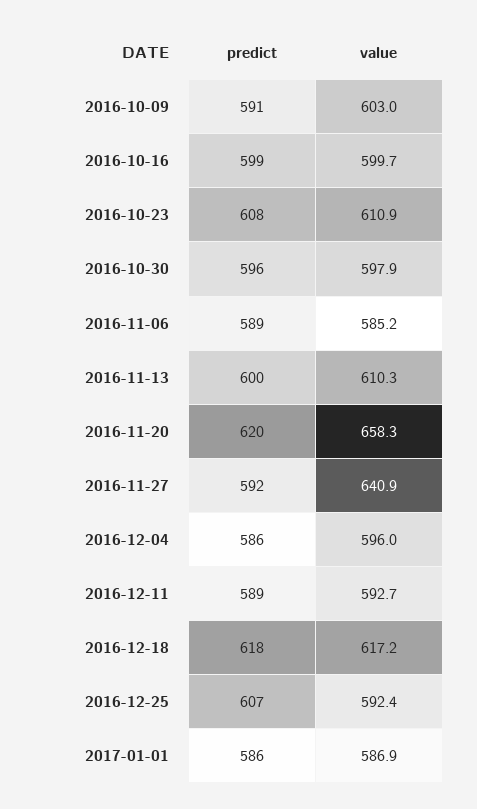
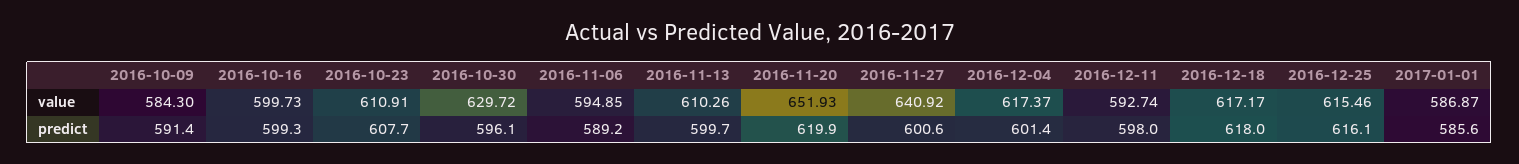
value, 2016-10-09: 603 -> 584.3
value, 2016-10-30: 597.9 -> 629.72
value, 2016-11-06: 585.2 -> 594.85
value, 2016-11-20: 658.3 -> 651.93
predict, 2016-11-27: 592 -> 600.6
predict, 2016-12-04: 586 -> 601.4
value, 2016-12-04: 596 -> 617.37
predict, 2016-12-11: 589 -> 598
predict, 2016-12-25: 607 -> 616.1
value, 2016-12-25: 592.4 -> 615.46

